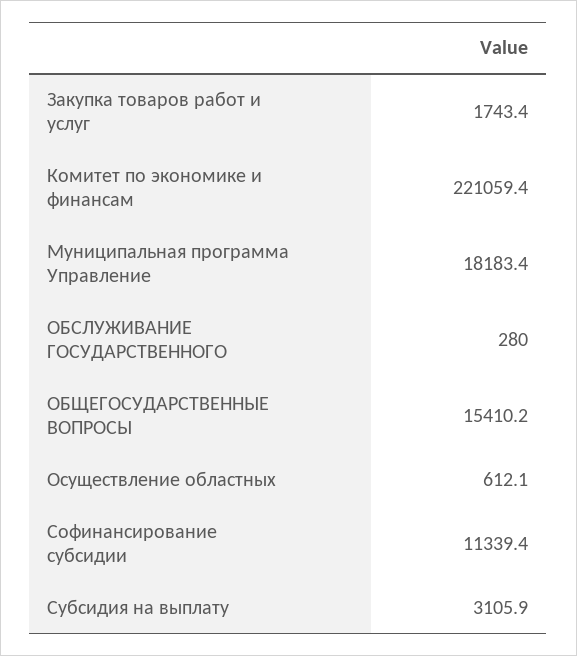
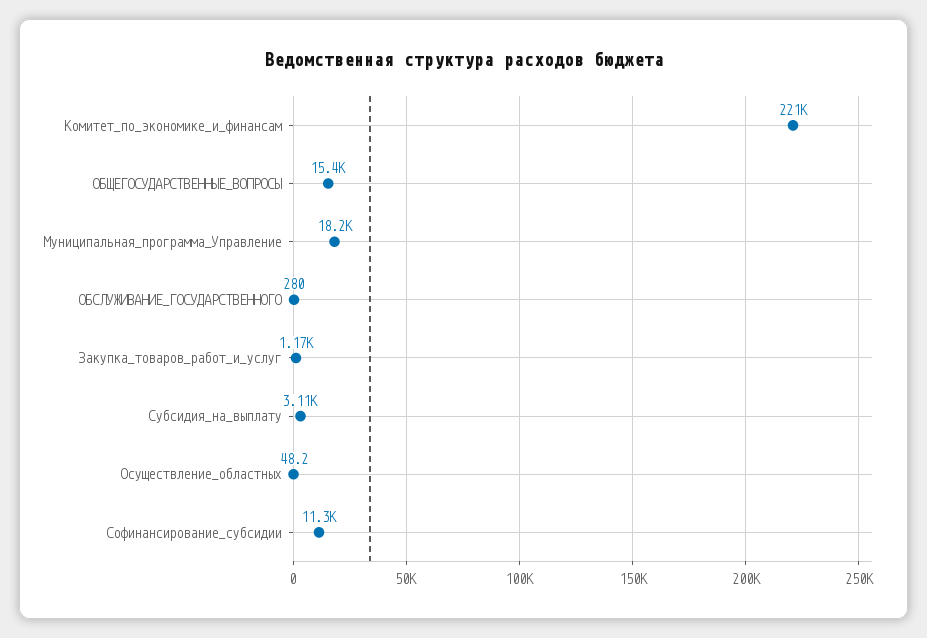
Закупка товаров работ и услуг: 1743.4 -> 1170
Осуществление областных: 612.1 -> 48.2

